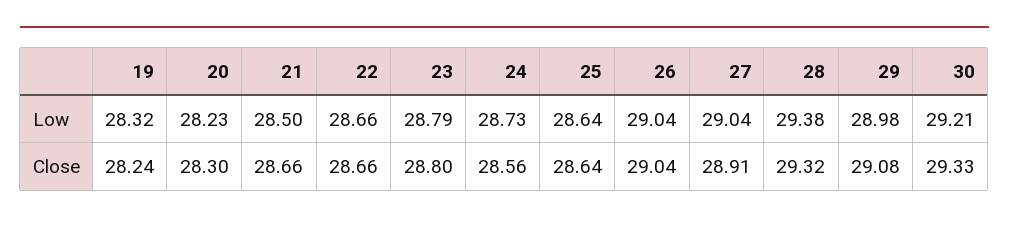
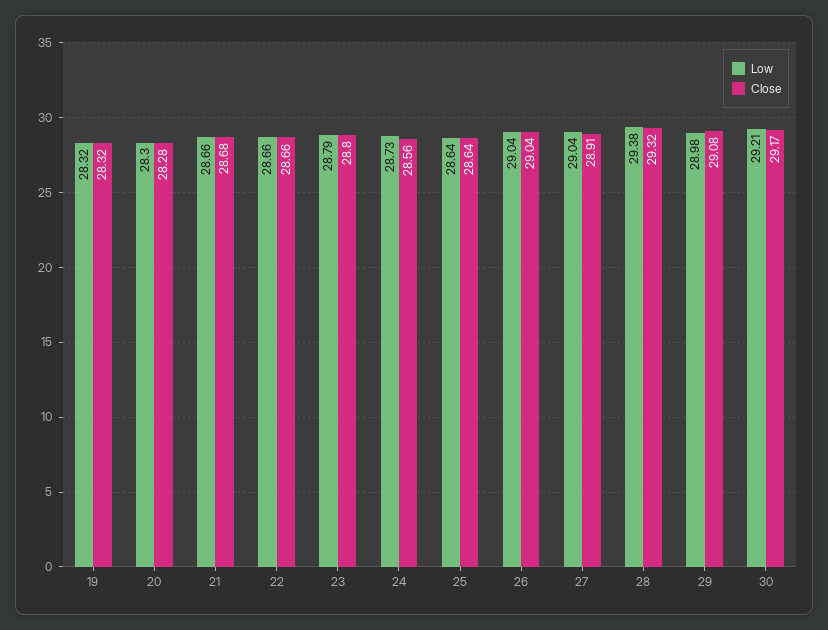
Low, 20: 28.23 -> 28.3
Low, 21: 28.5 -> 28.66
Close, 19: 28.24 -> 28.32
Close, 20: 28.3 -> 28.28
Close, 21: 28.66 -> 28.68
Close, 30: 29.33 -> 29.17

